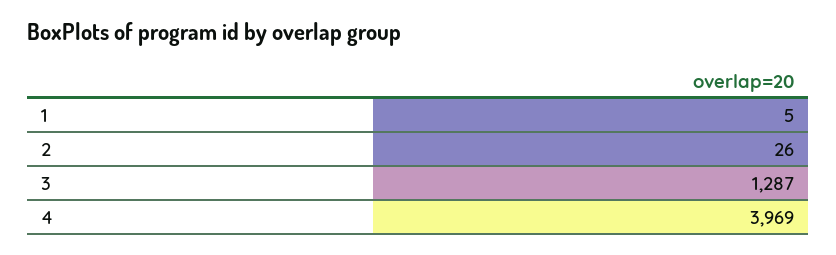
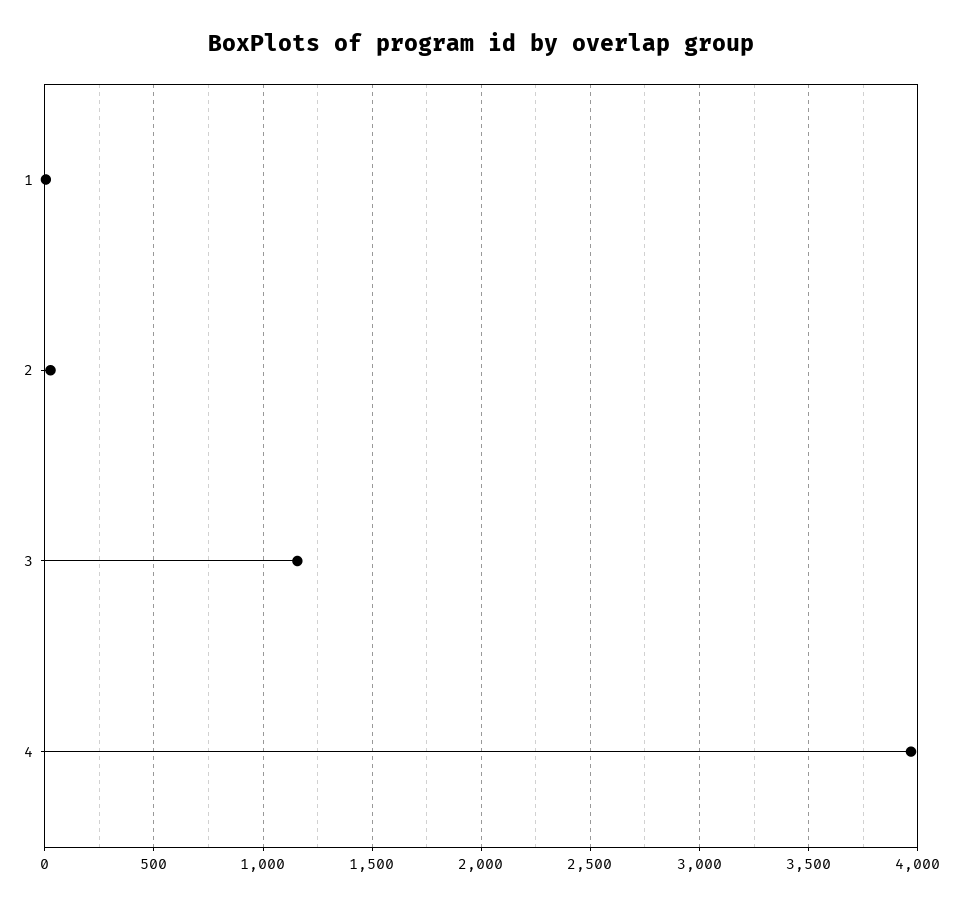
3: 1287 -> 1150

